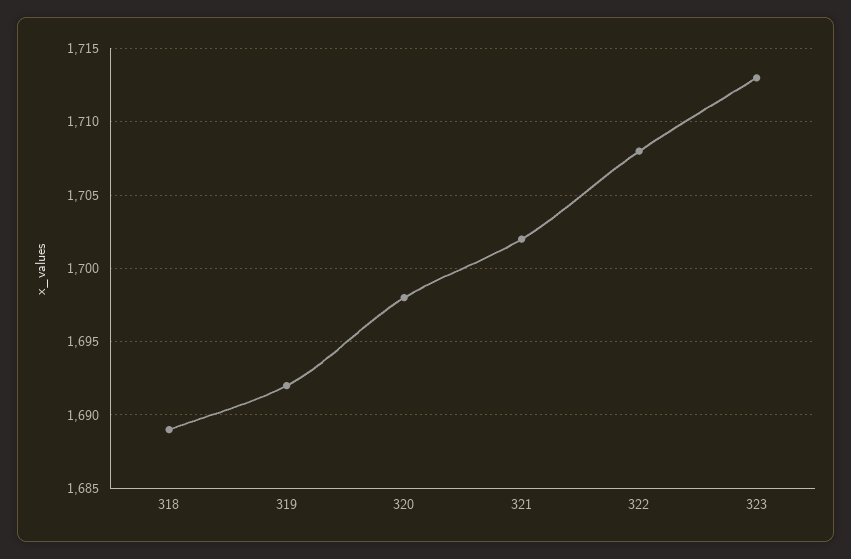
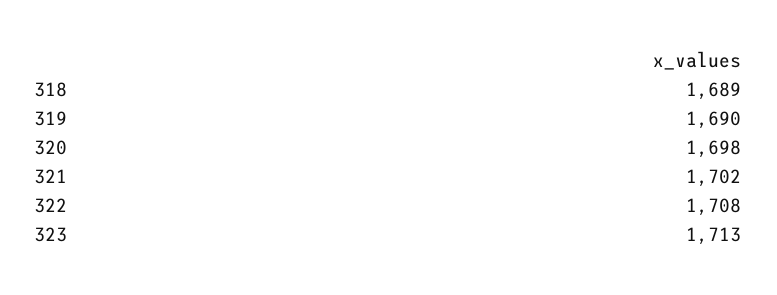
319: 1692 -> 1690

